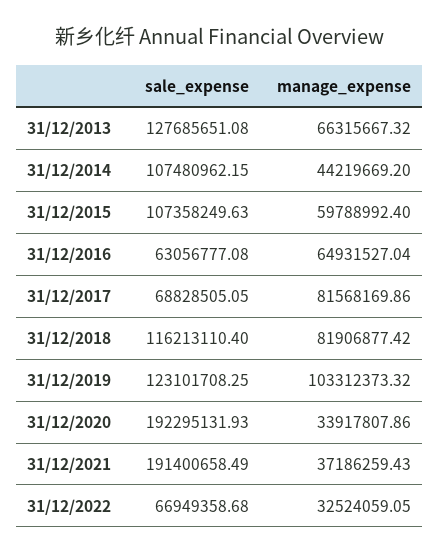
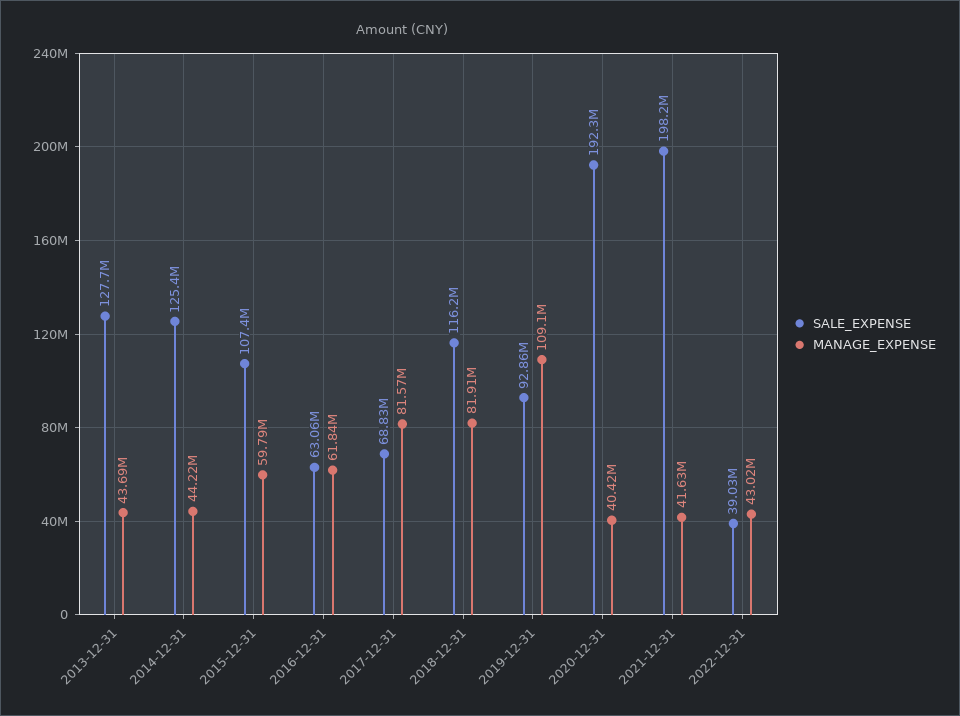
manage_expense, 31/12/2013: 66315667.32 -> 43690000
sale_expense, 31/12/2014: 107480962.15 -> 125400000
manage_expense, 31/12/2016: 64931527.04 -> 61840000
sale_expense, 31/12/2019: 123101708.25 -> 92860000
manage_expense, 31/12/2019: 103312373.32 -> 109100000
manage_expense, 31/12/2020: 33917807.86 -> 40420000
sale_expense, 31/12/2021: 191400658.49 -> 198200000
manage_expense, 31/12/2021: 37186259.43 -> 41630000
sale_expense, 31/12/2022: 66949358.68 -> 39030000
manage_expense, 31/12/2022: 32524059.05 -> 43020000

